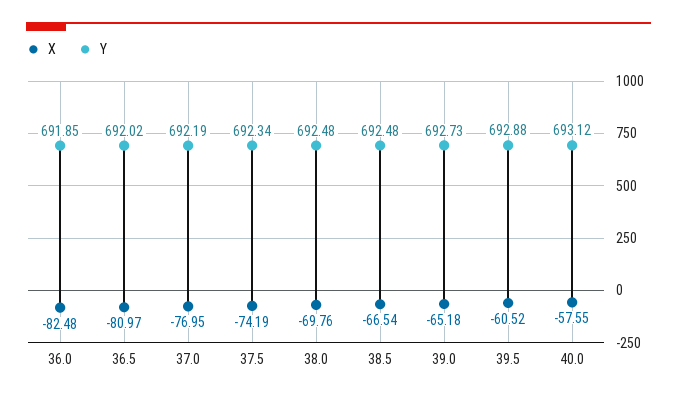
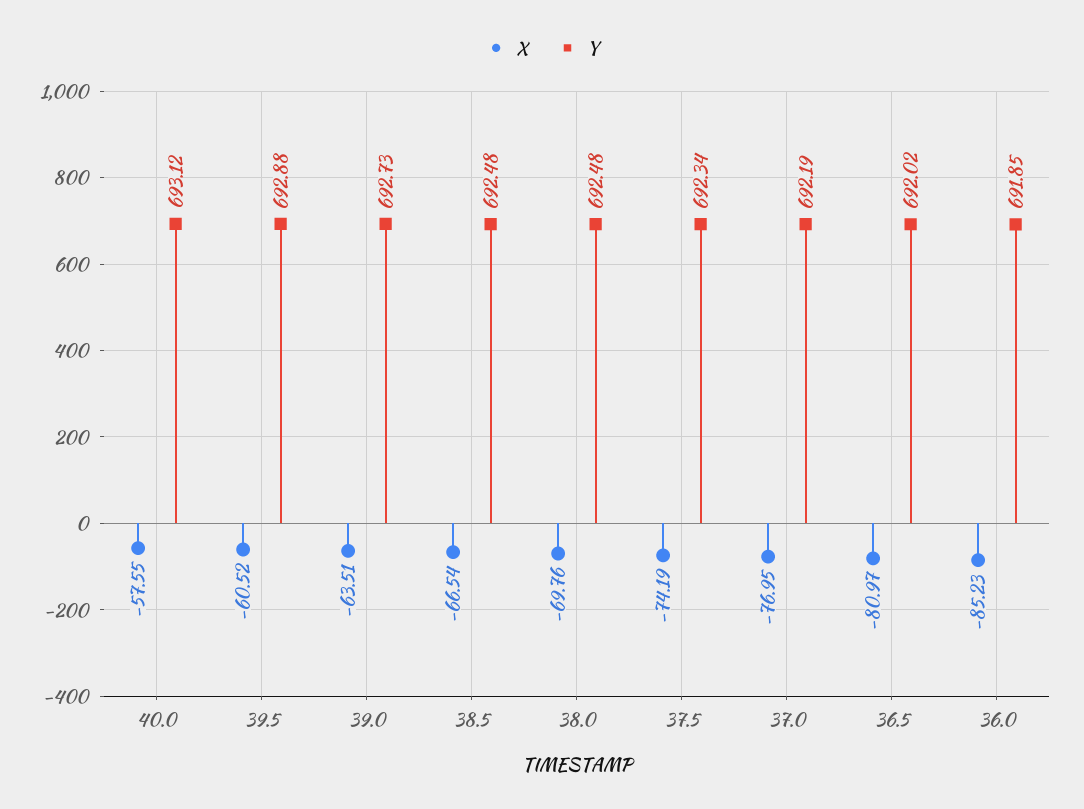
X, 36.0: -82.48 -> -85.23
X, 39.0: -65.18 -> -63.51

